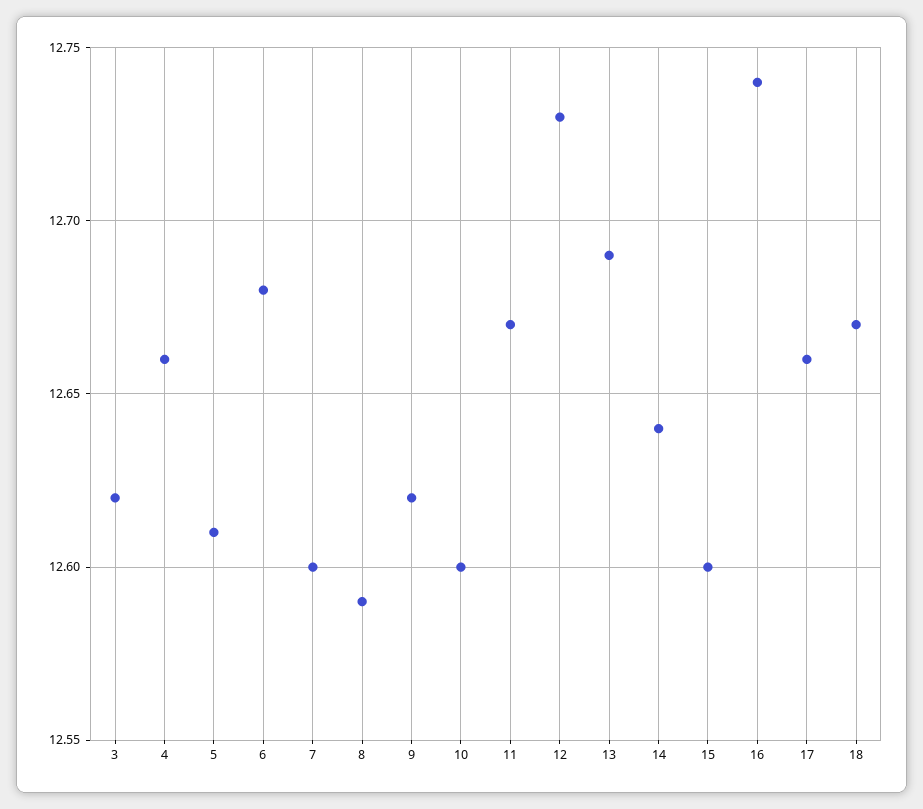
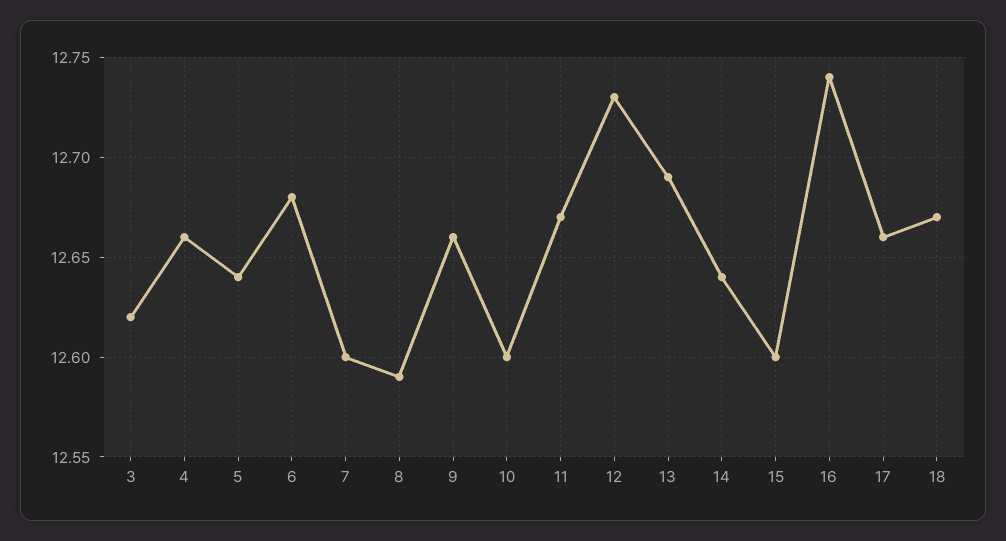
5: 12.61 -> 12.64
9: 12.62 -> 12.66

